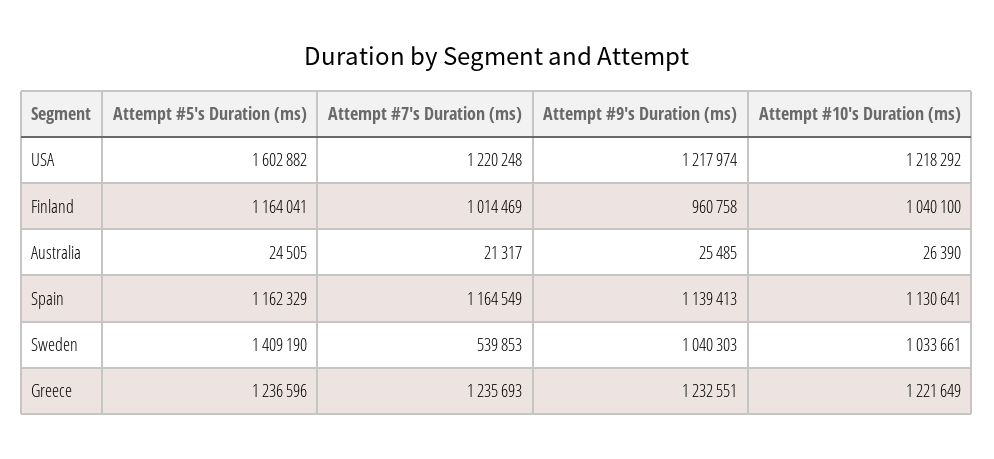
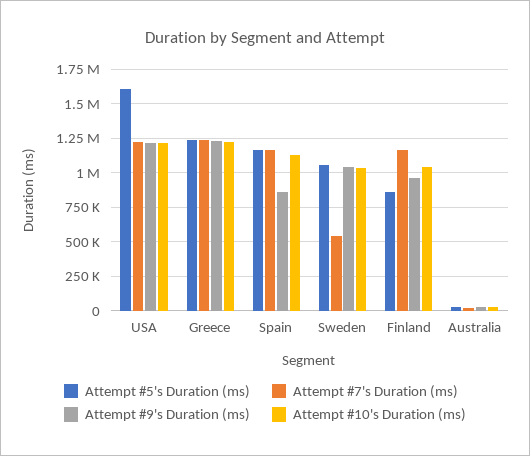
Attempt #5's Duration (ms), Finland: 1164041 -> 850000
Attempt #7's Duration (ms), Finland: 1014469 -> 1150000
Attempt #9's Duration (ms), Spain: 1139413 -> 850000
Attempt #5's Duration (ms), Sweden: 1409190 -> 1050000

